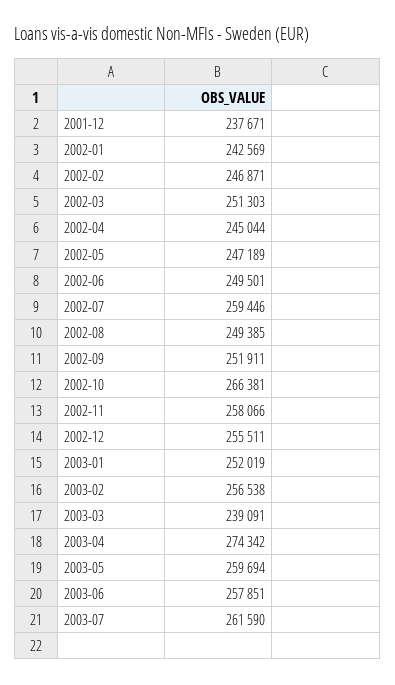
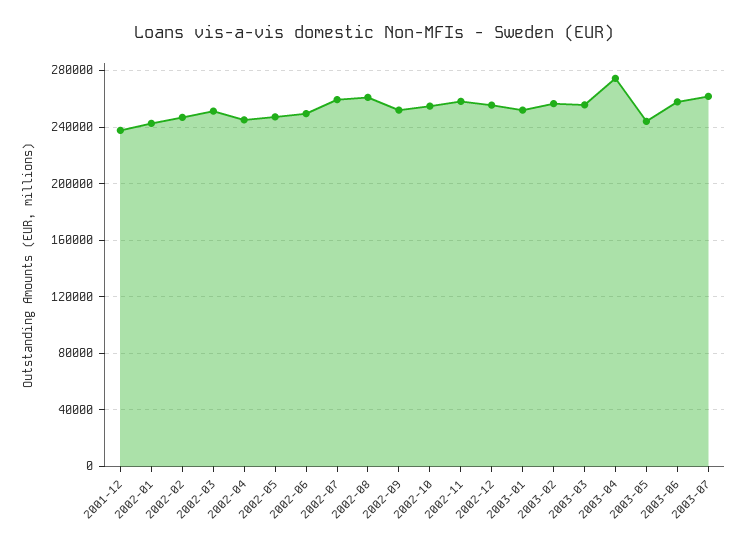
2002-08: 249385 -> 260000
2002-10: 266381 -> 255000
2003-03: 239091 -> 255000
2003-05: 259694 -> 245000

